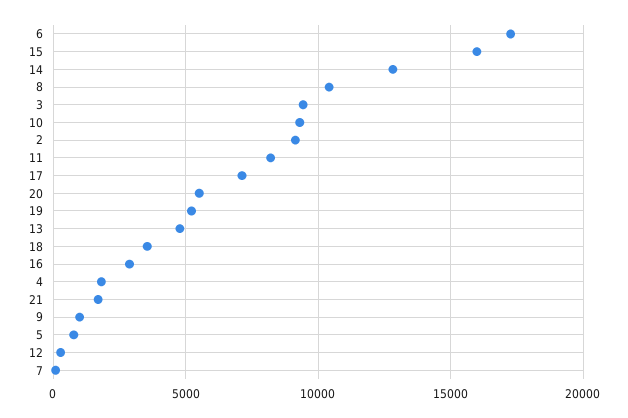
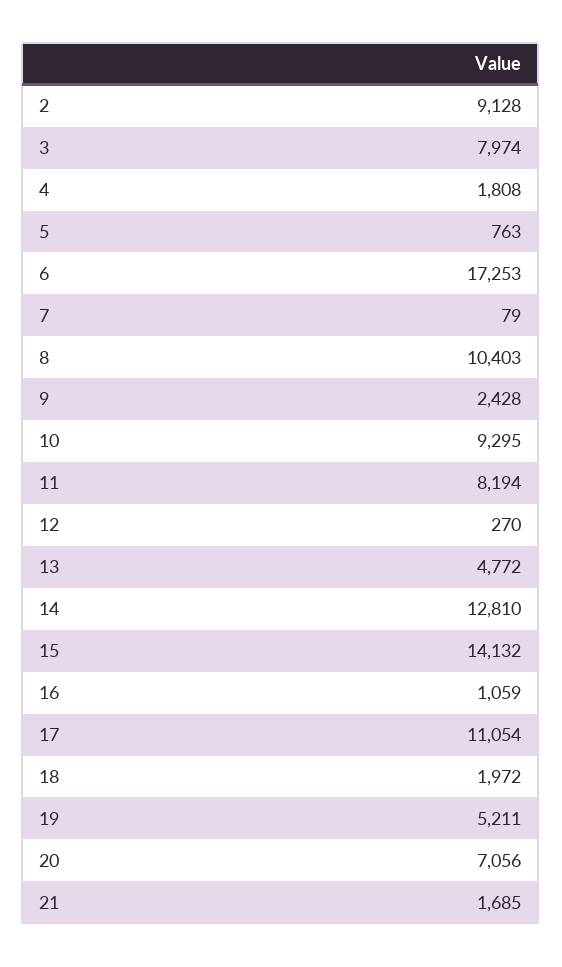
15: 16000 -> 14132
3: 9500 -> 7974
17: 7000 -> 11054
20: 5500 -> 7056
18: 3500 -> 1972
16: 3000 -> 1059
9: 1000 -> 2428

